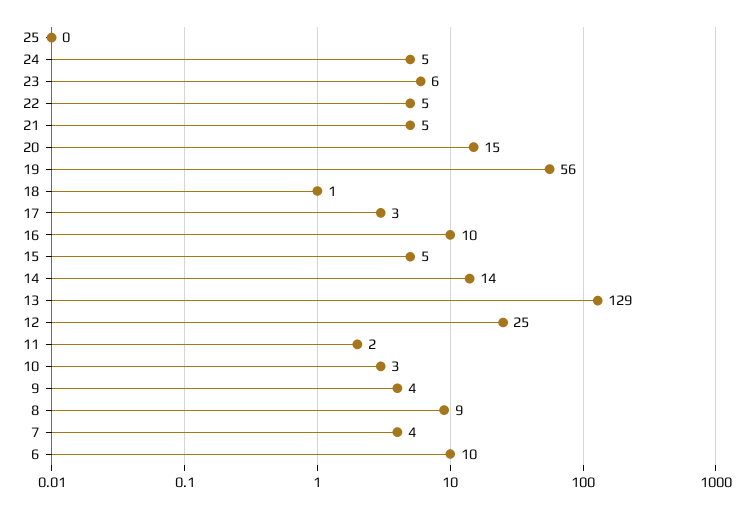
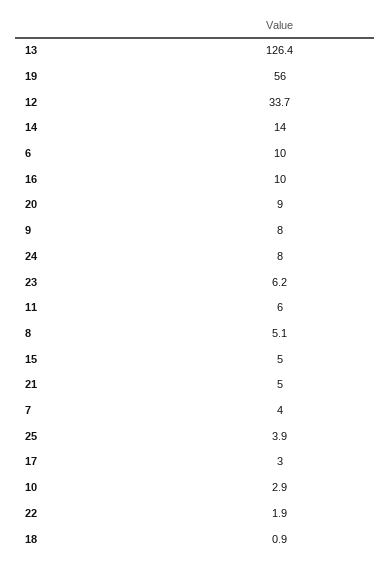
25: 0 -> 3.9
24: 5 -> 8
22: 5 -> 1.9
20: 15 -> 9
13: 129 -> 126.4
12: 25 -> 33.7
11: 2 -> 6
9: 4 -> 8
8: 9 -> 5.1

